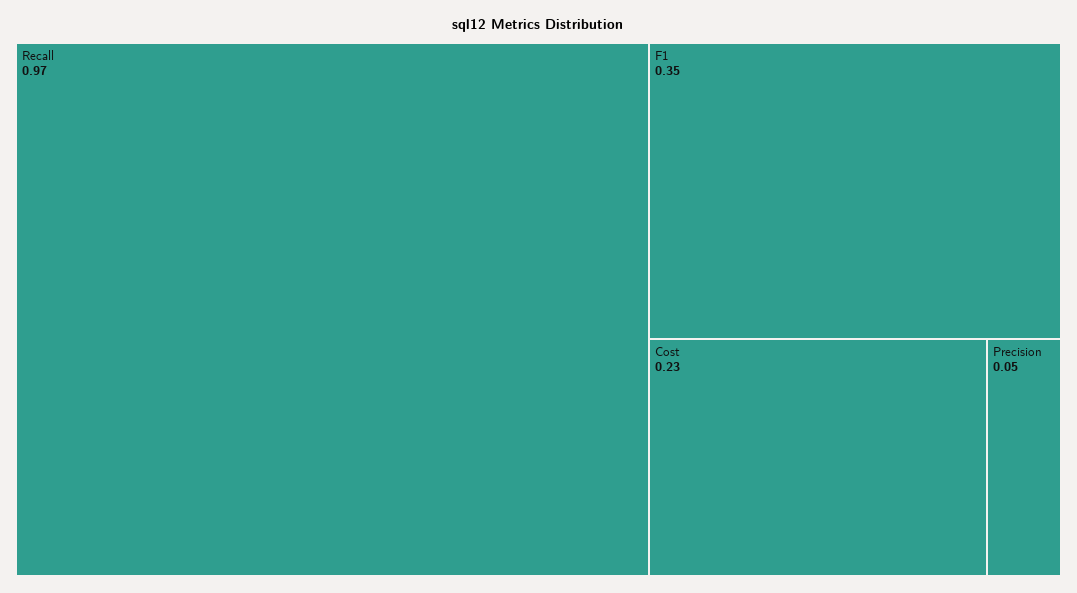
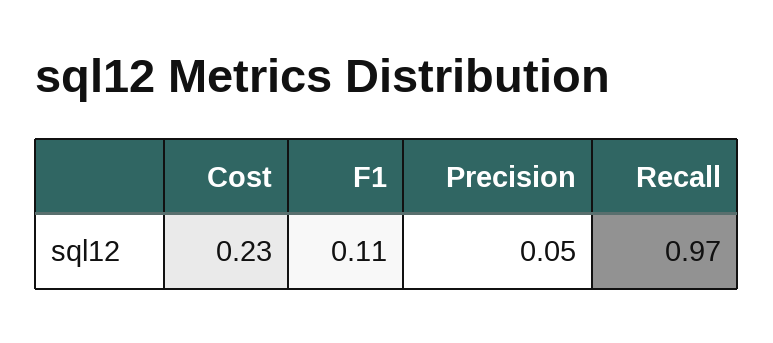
F1: 0.35 -> 0.11

